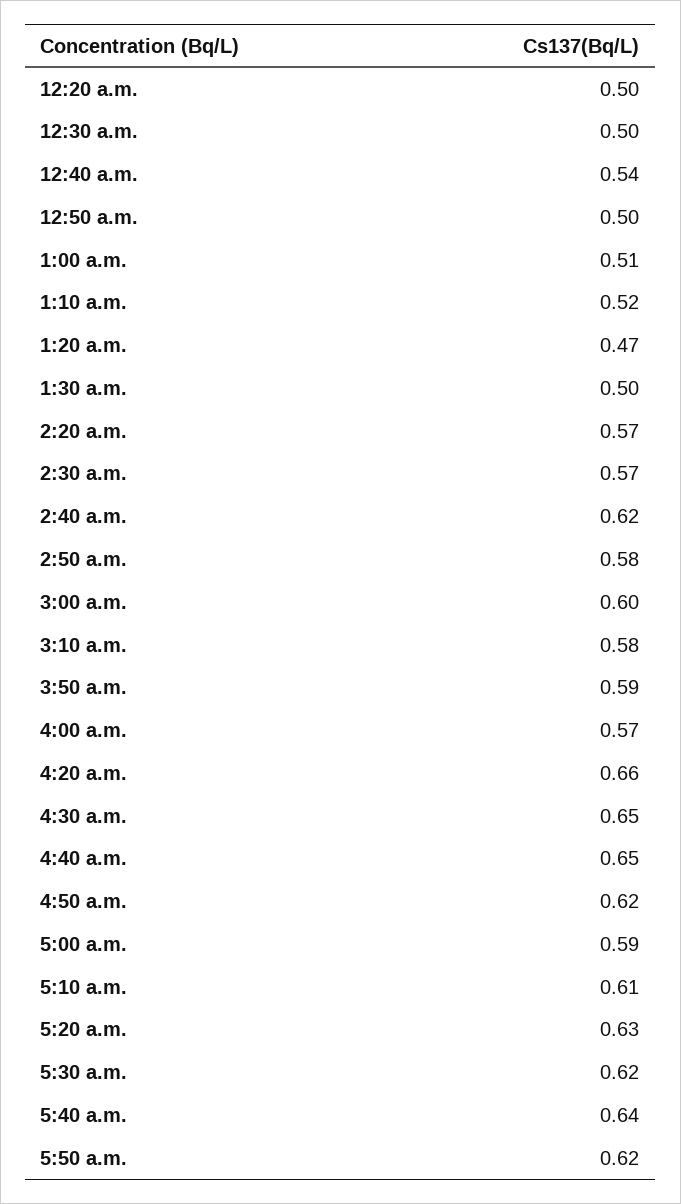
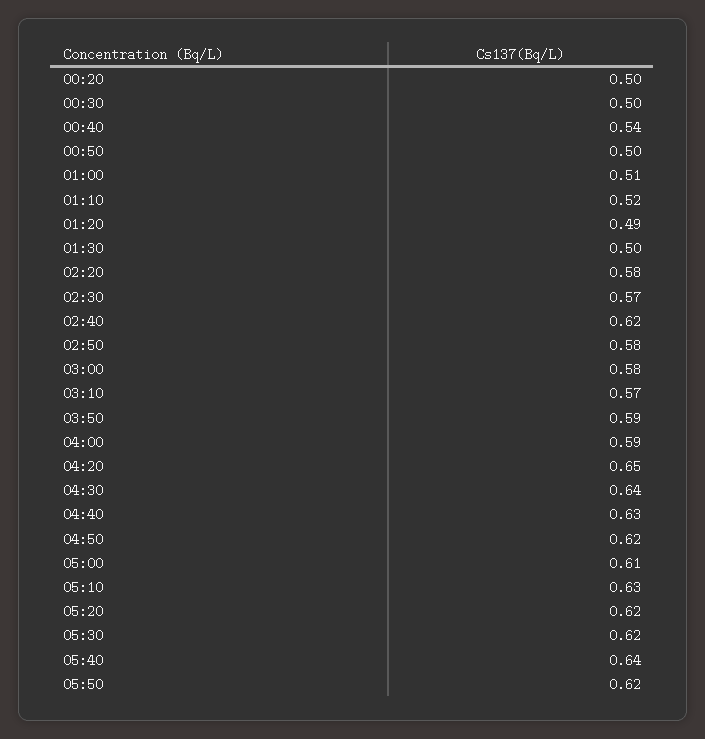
1:20 a.m.: 0.47 -> 0.49
2:20 a.m.: 0.57 -> 0.58
3:00 a.m.: 0.6 -> 0.58
3:10 a.m.: 0.58 -> 0.57
4:00 a.m.: 0.57 -> 0.59
4:20 a.m.: 0.66 -> 0.65
4:30 a.m.: 0.65 -> 0.64
4:40 a.m.: 0.65 -> 0.63
5:00 a.m.: 0.59 -> 0.61
5:10 a.m.: 0.61 -> 0.63
5:20 a.m.: 0.63 -> 0.62

